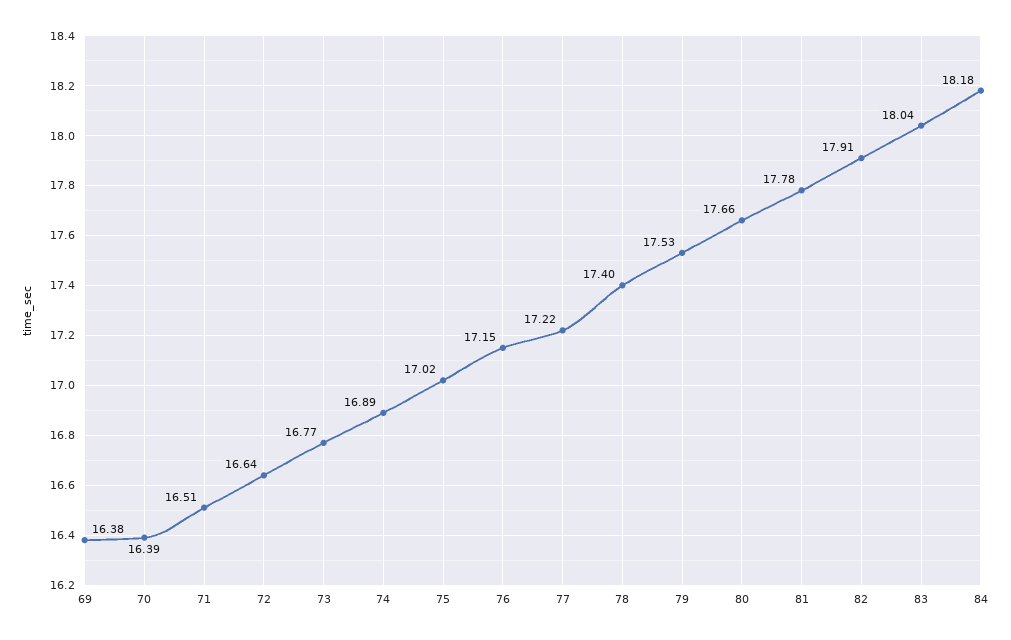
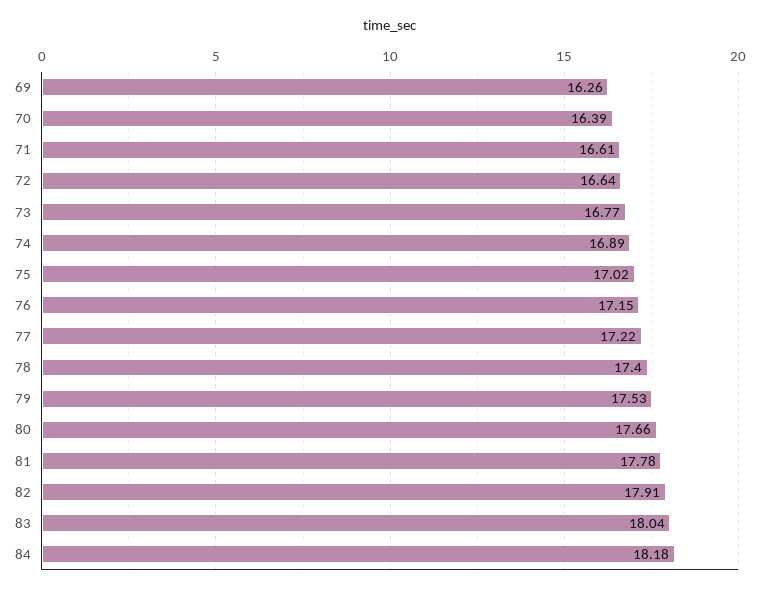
69: 16.38 -> 16.26
71: 16.51 -> 16.61

